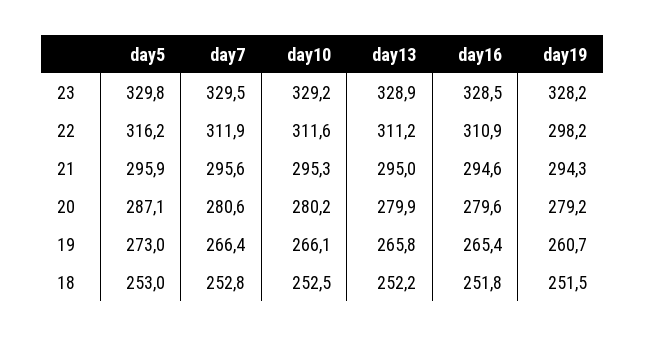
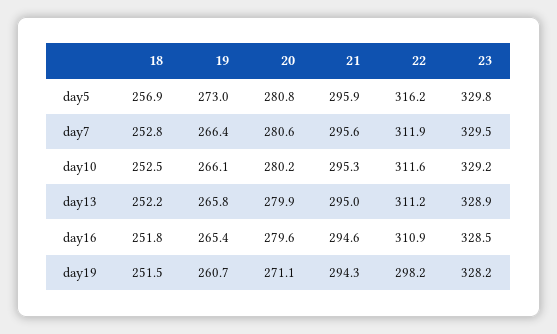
day5, 20: 287.1 -> 280.8
day19, 20: 279.2 -> 271.1
day5, 18: 253 -> 256.9

